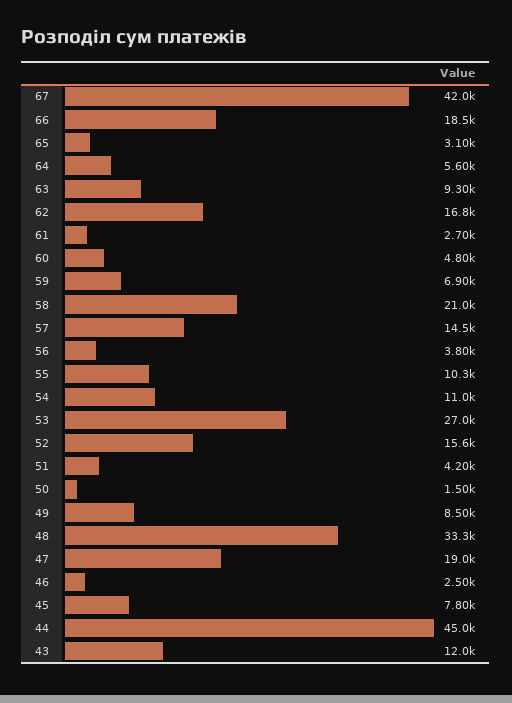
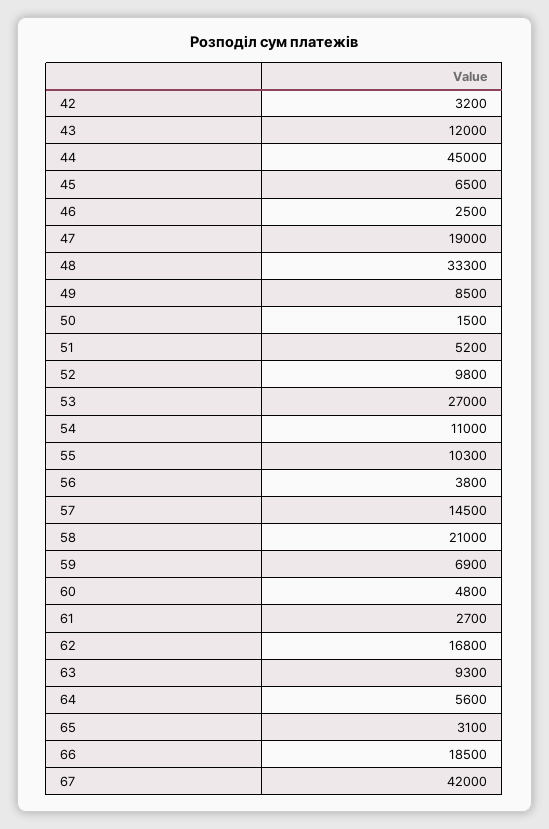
52: 15600 -> 9800
51: 4200 -> 5200
45: 7800 -> 6500
42: none -> 3200

